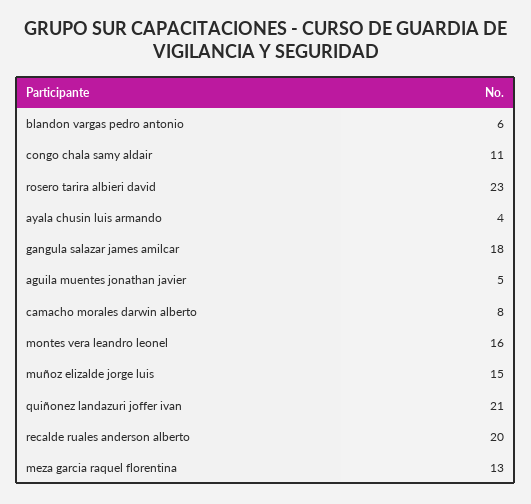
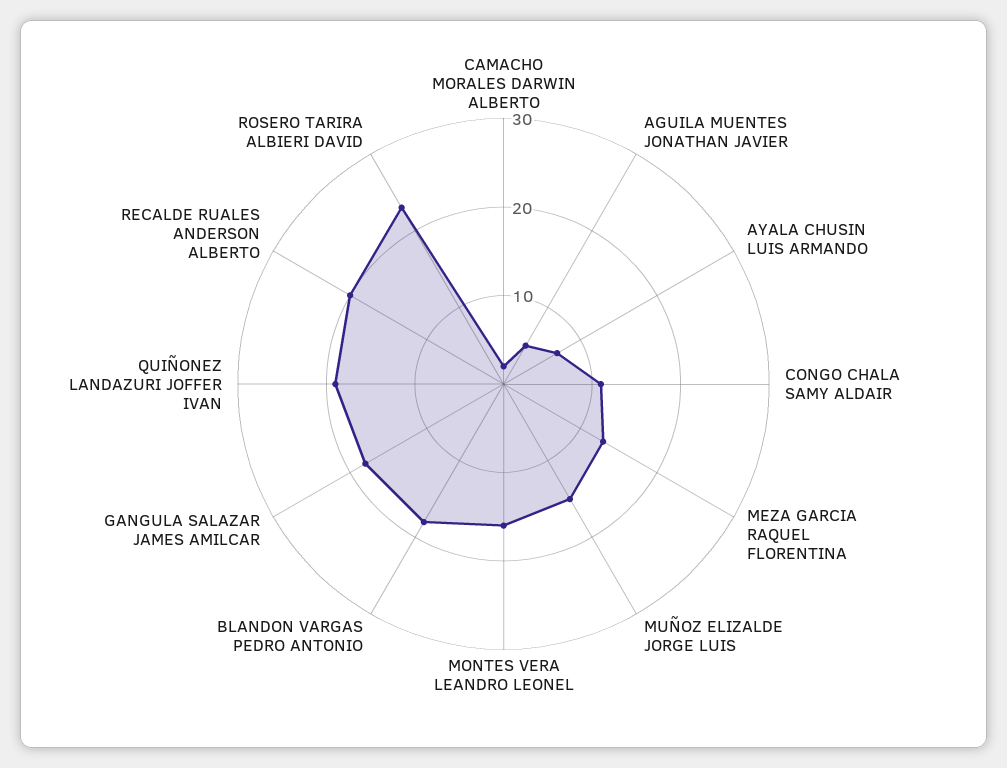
blandon vargas pedro antonio: 6 -> 18
ayala chusin luis armando: 4 -> 7
camacho morales darwin alberto: 8 -> 2
quiñonez landazuri joffer ivan: 21 -> 19

